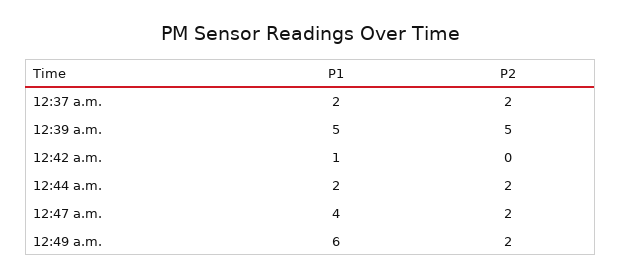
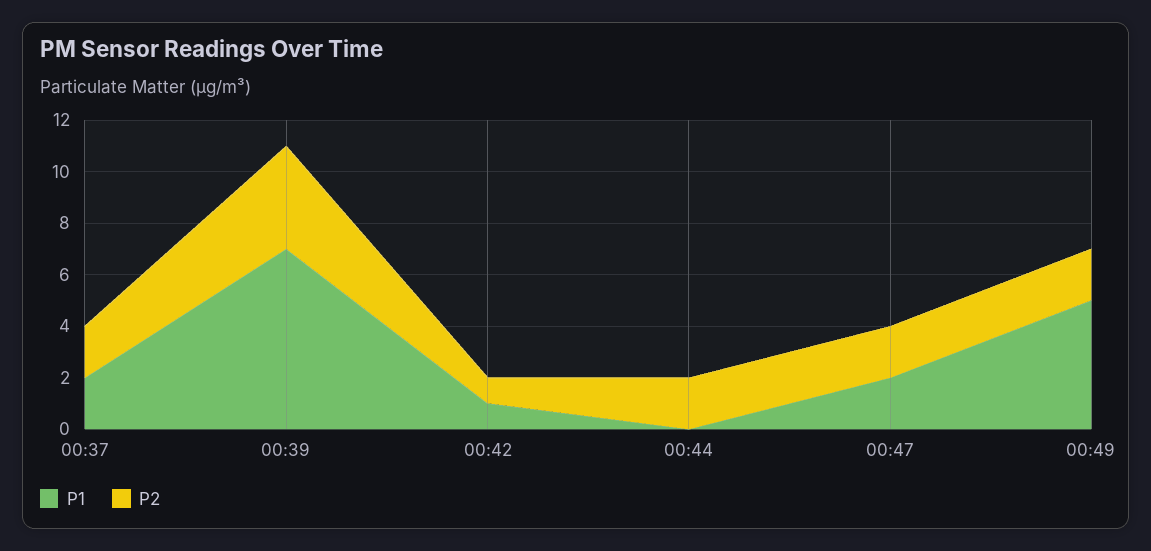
P1, 12:39 a.m.: 5 -> 7
P2, 12:39 a.m.: 5 -> 4
P2, 12:42 a.m.: 0 -> 1
P1, 12:44 a.m.: 2 -> 0
P1, 12:47 a.m.: 4 -> 2
P1, 12:49 a.m.: 6 -> 5

